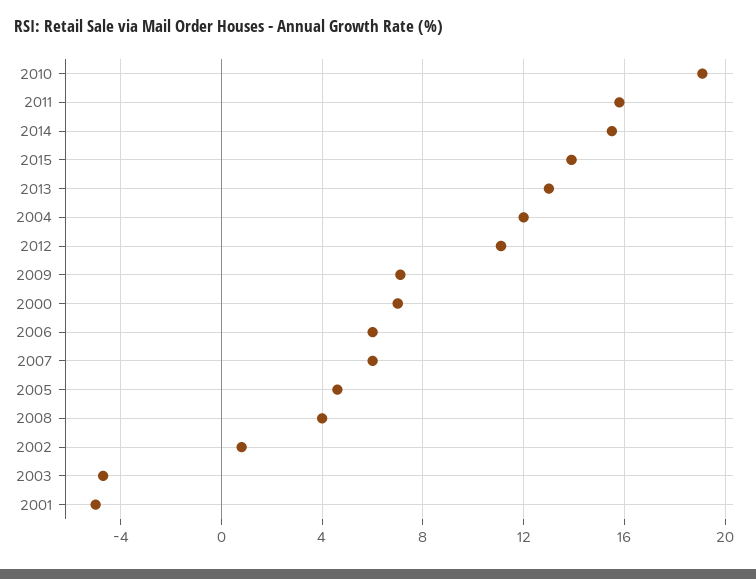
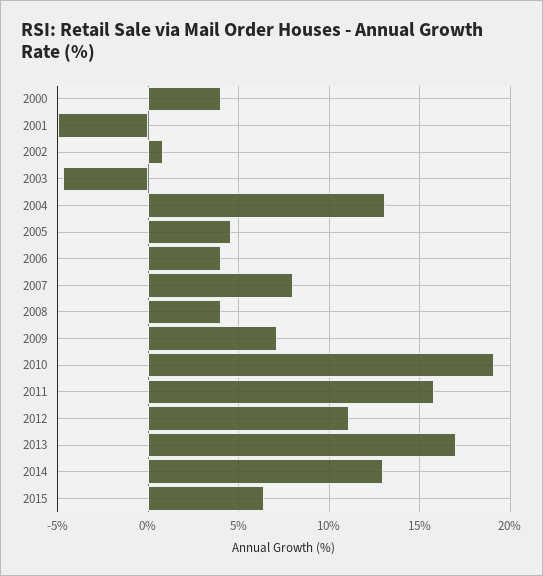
2014: 15.5 -> 13
2015: 14 -> 6.5
2013: 13 -> 17
2004: 12 -> 13
2000: 7 -> 4
2006: 6 -> 4
2007: 6 -> 8

